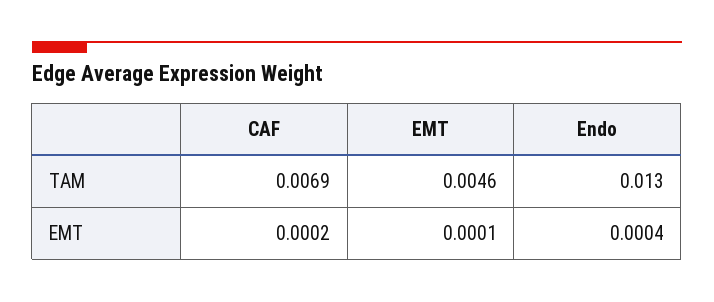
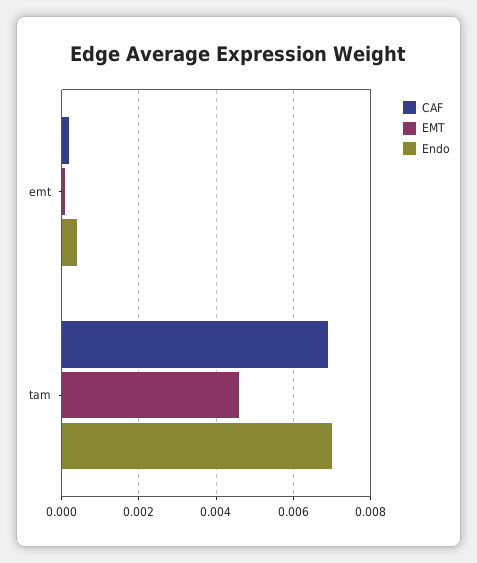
Endo, TAM: 0.013 -> 0.007

